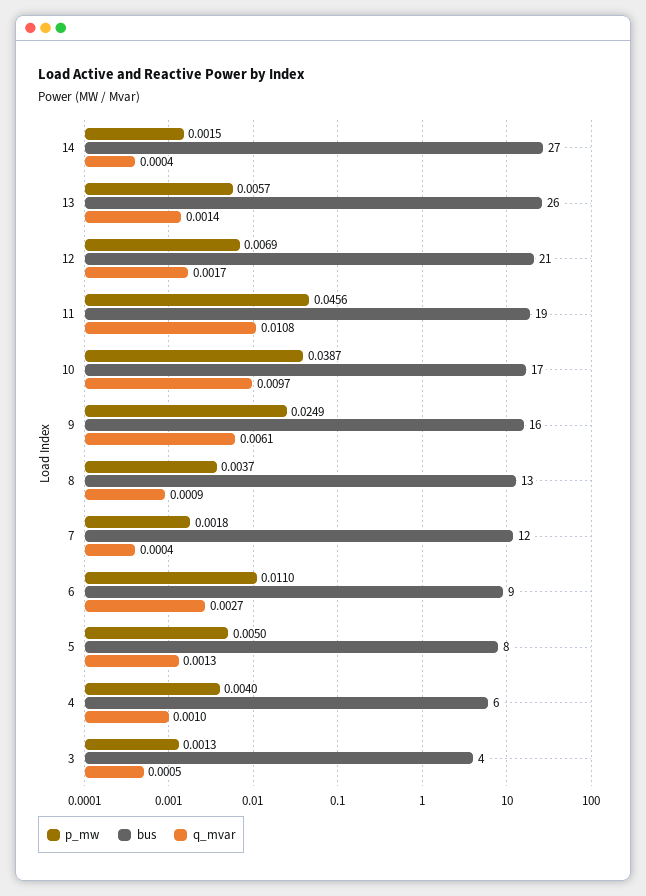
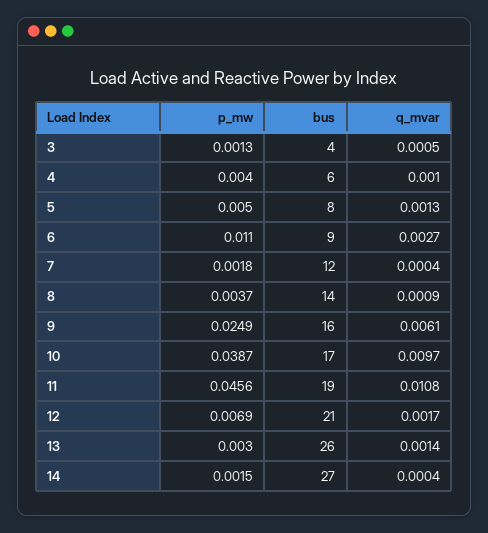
p_mw, 13: 0.0057 -> 0.003
bus, 8: 13 -> 14

